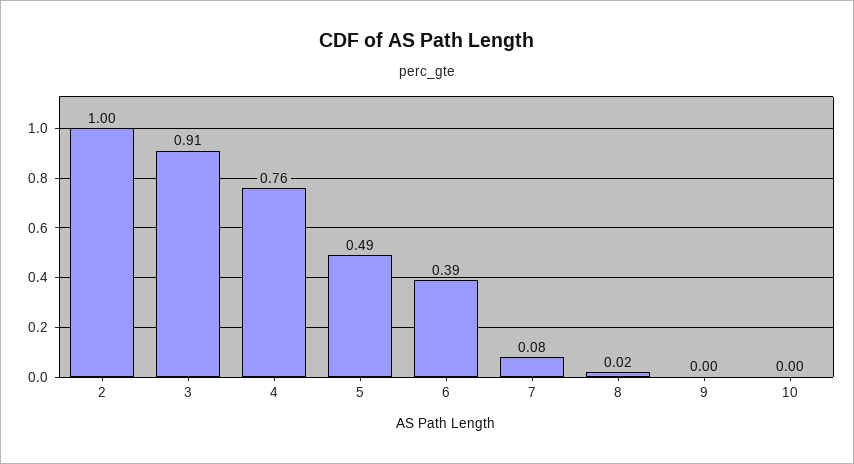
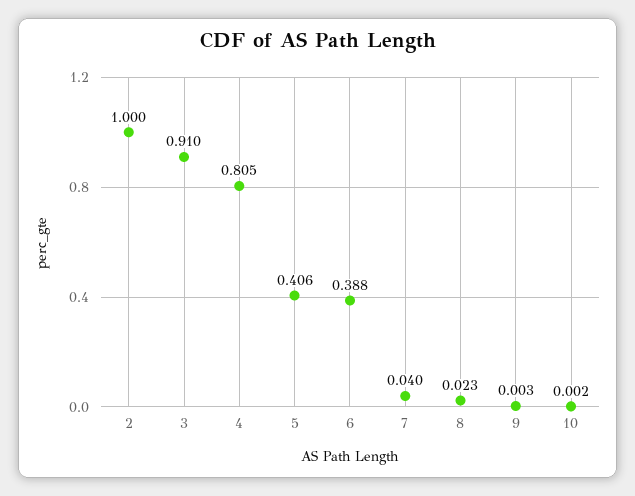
4: 0.76 -> 0.805
5: 0.49 -> 0.406
7: 0.08 -> 0.04

